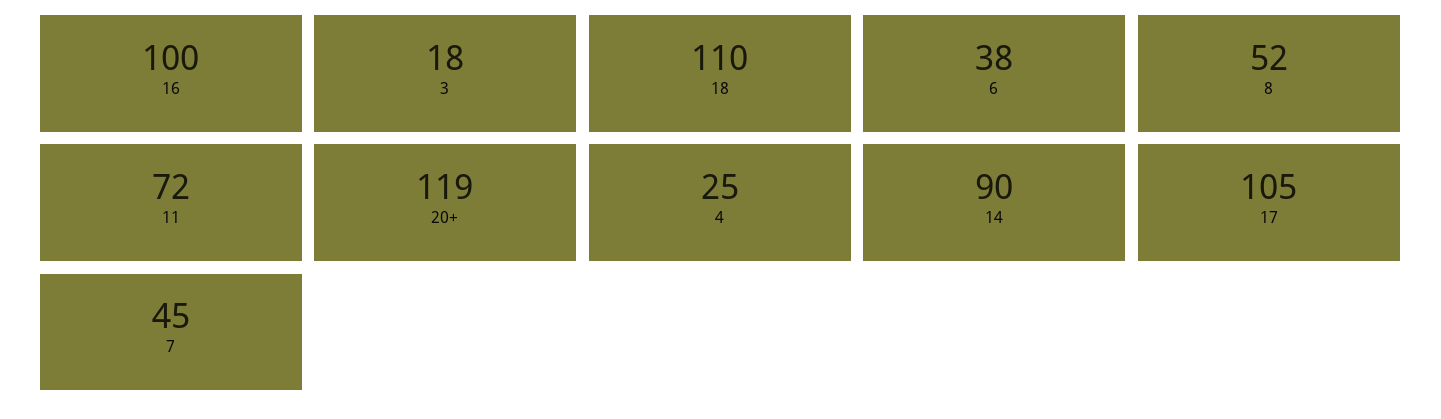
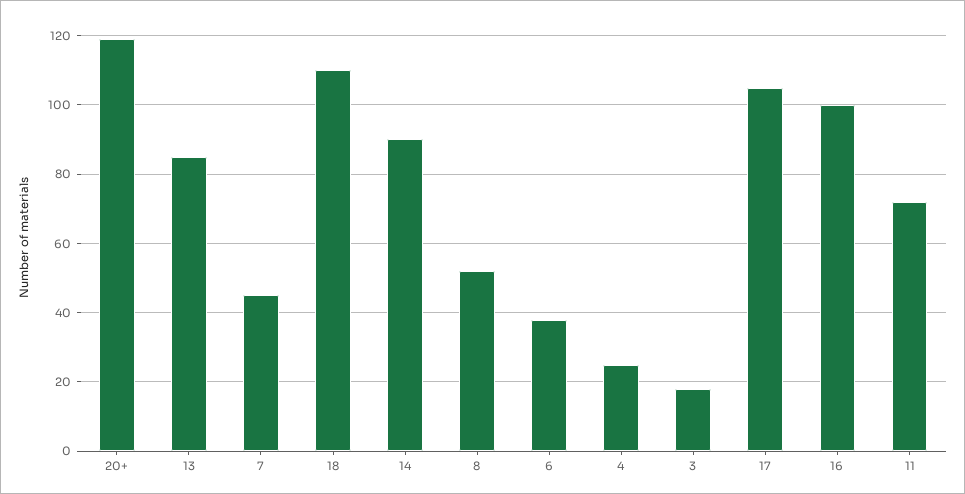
13: none -> 85

